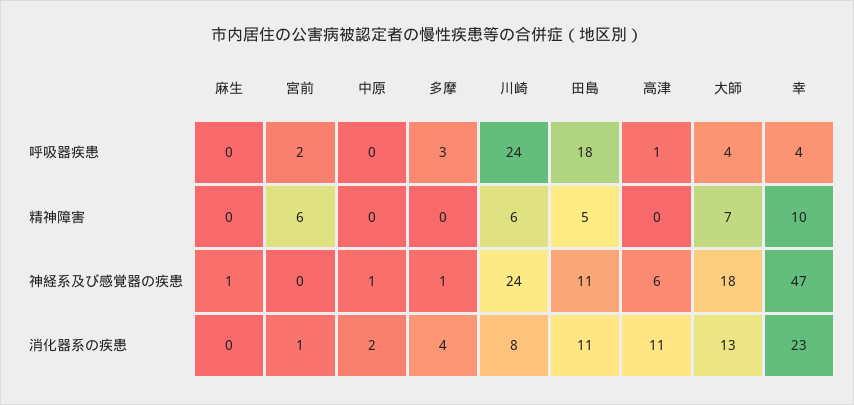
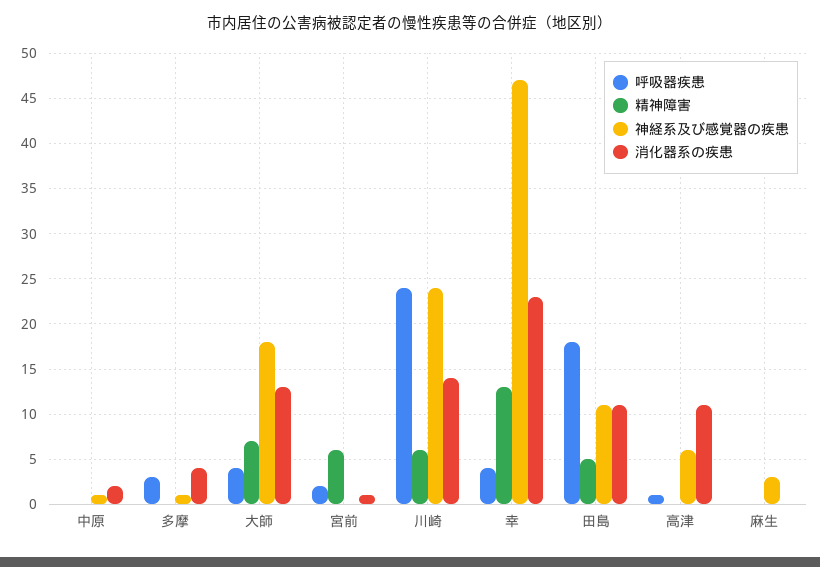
精神障害, 幸: 10 -> 13
神経系及び感覚器の疾患, 麻生: 1 -> 3
消化器系の疾患, 川崎: 8 -> 14

